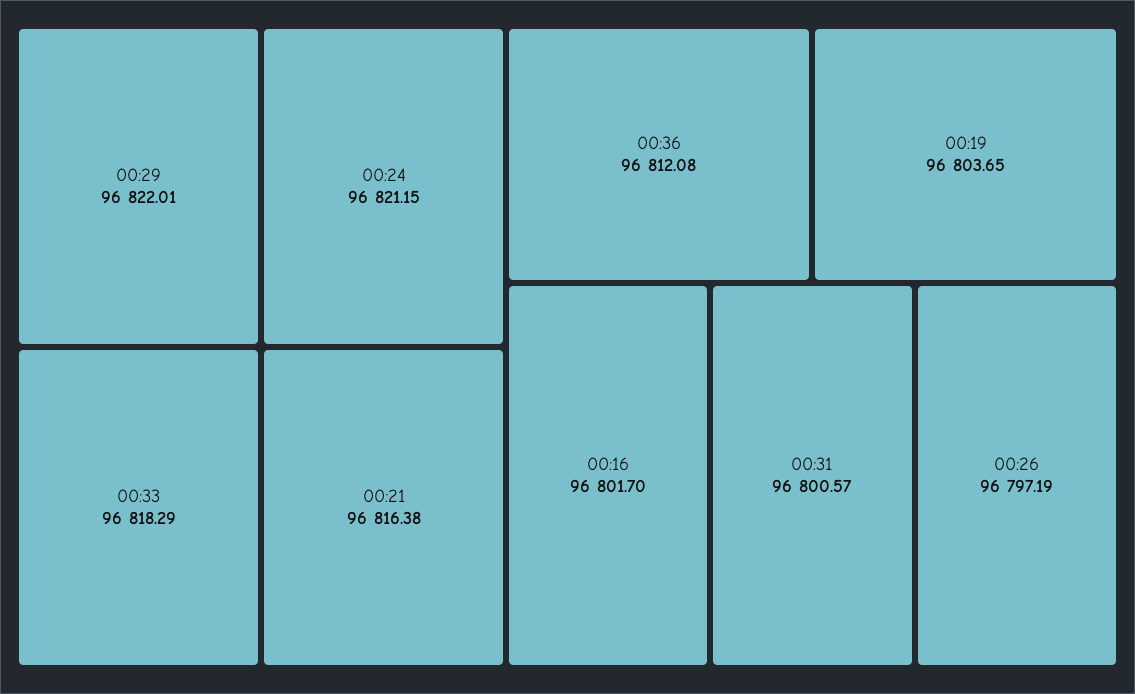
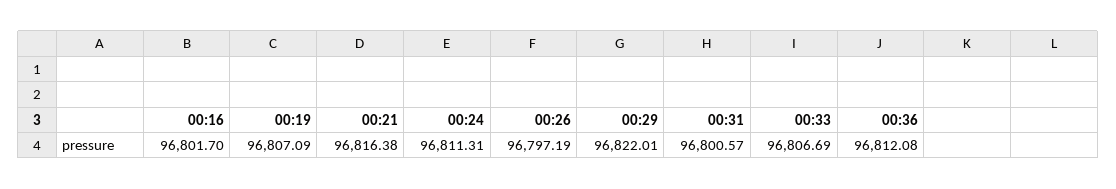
00:24: 96821.15 -> 96811.31
00:33: 96818.29 -> 96806.69
00:19: 96803.65 -> 96807.09

